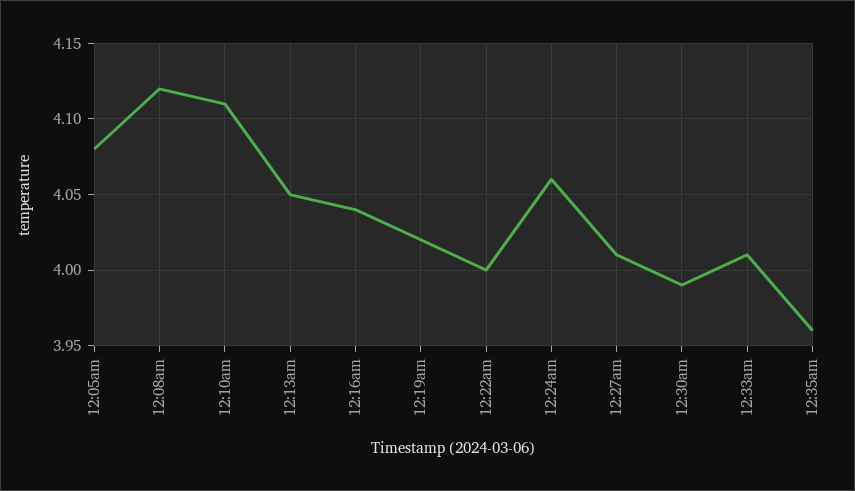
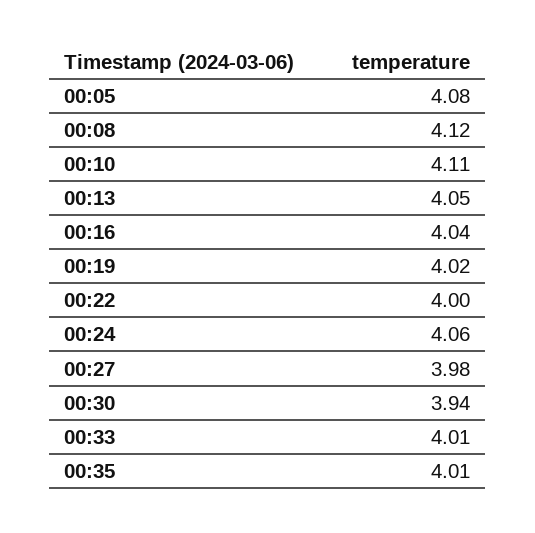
12:27am: 4.01 -> 3.98
12:30am: 3.99 -> 3.94
12:35am: 3.96 -> 4.01

